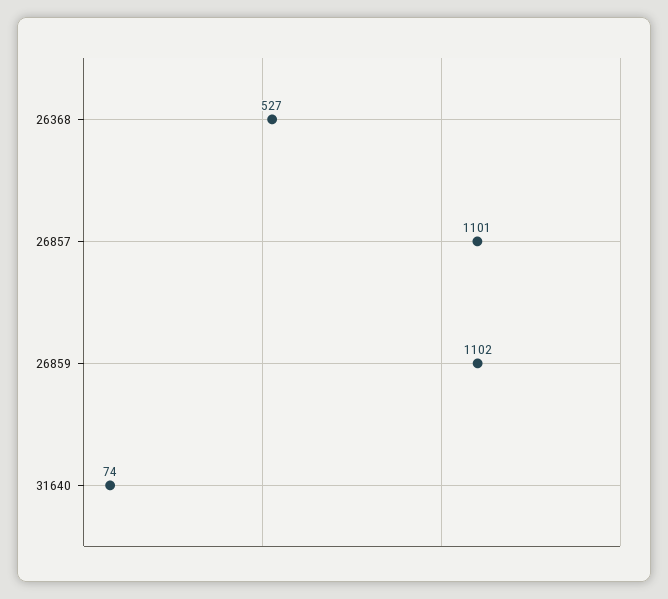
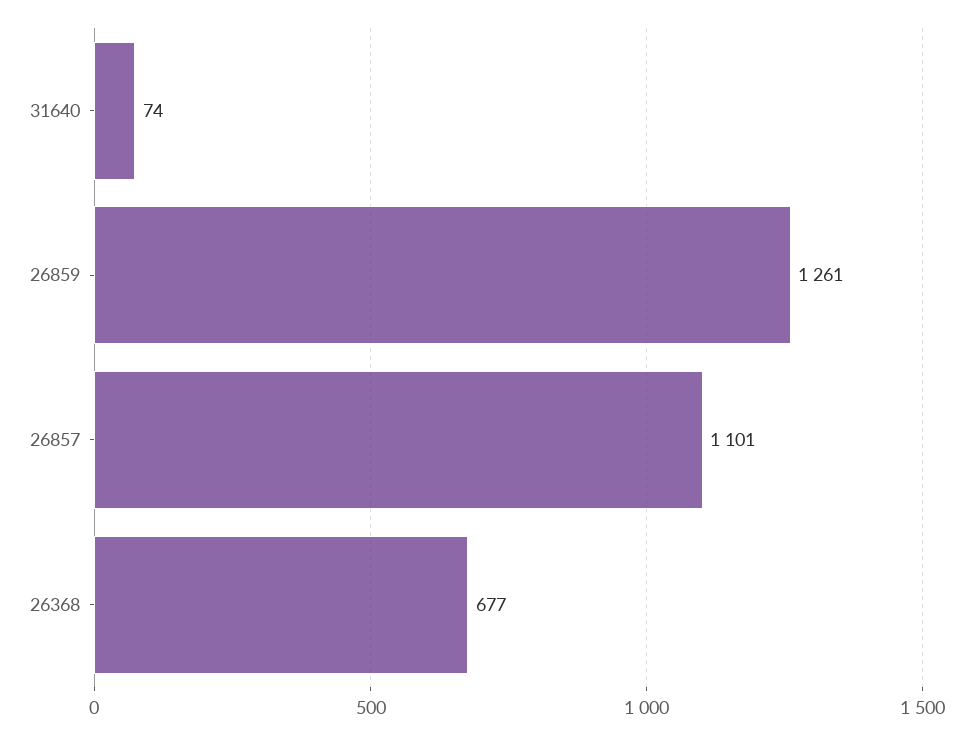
26368: 527 -> 677
26859: 1102 -> 1261

